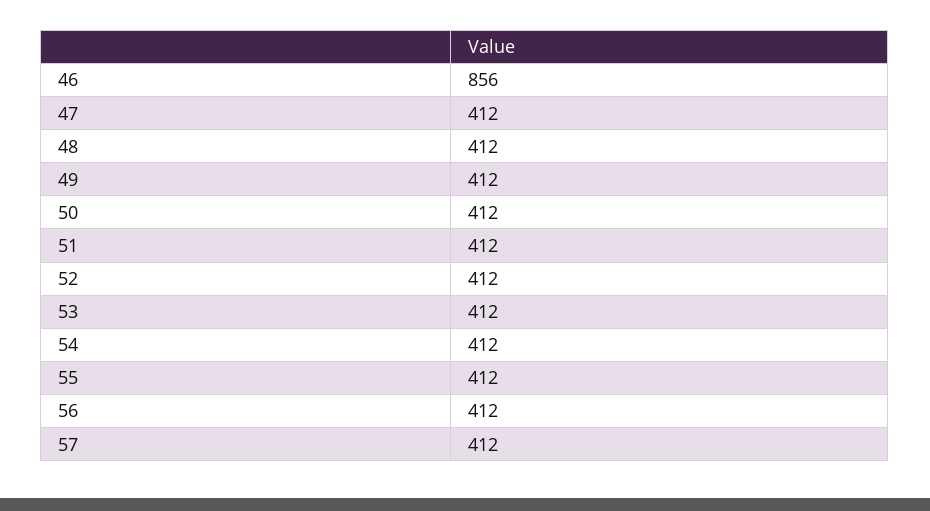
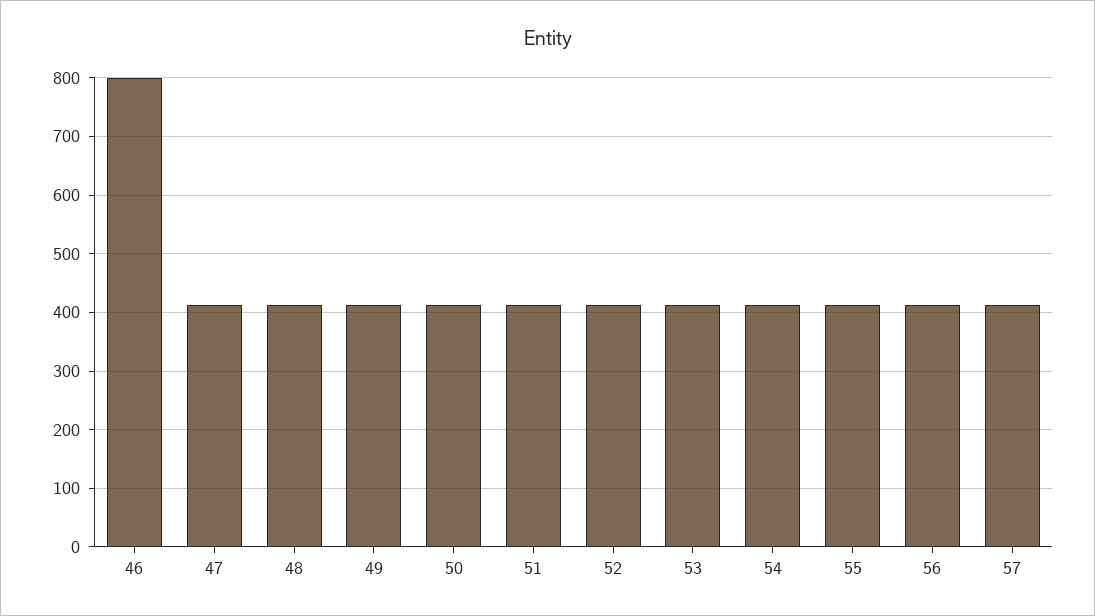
46: 856 -> 800

